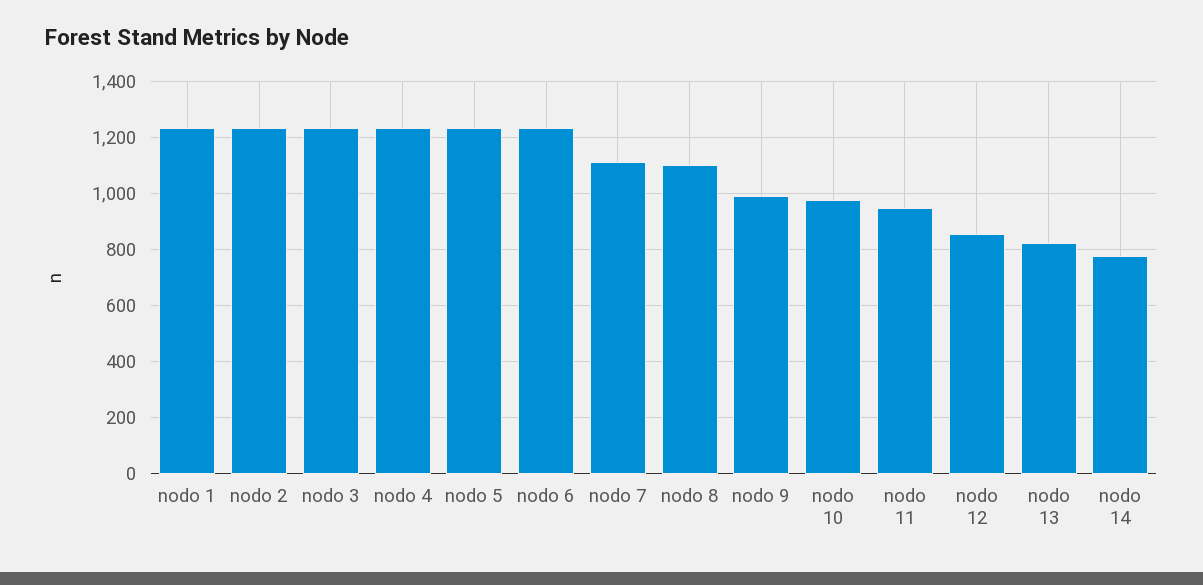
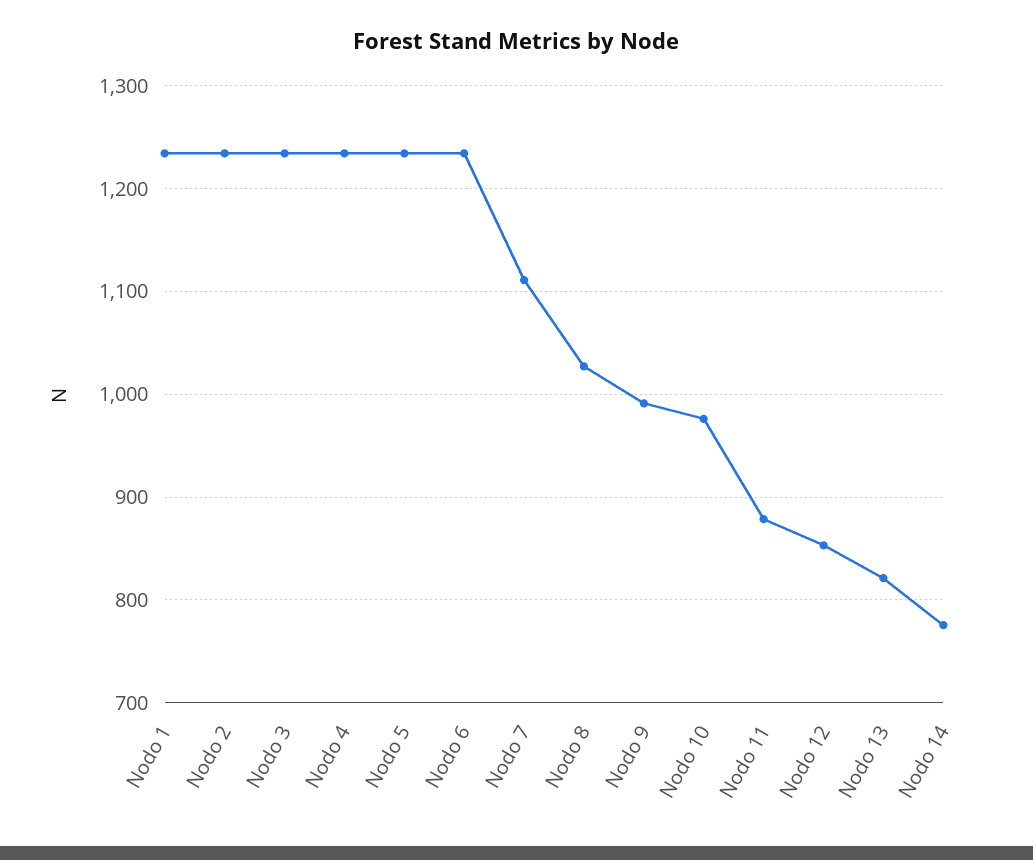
nodo 8: 1100 -> 1030
nodo 11: 950 -> 880

